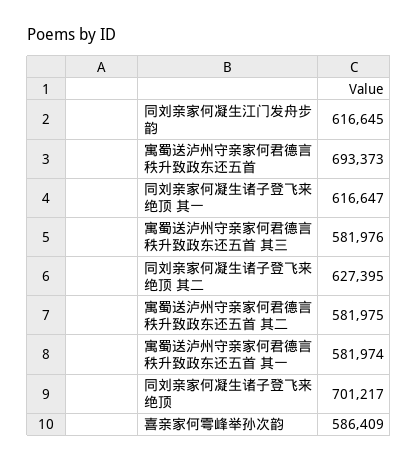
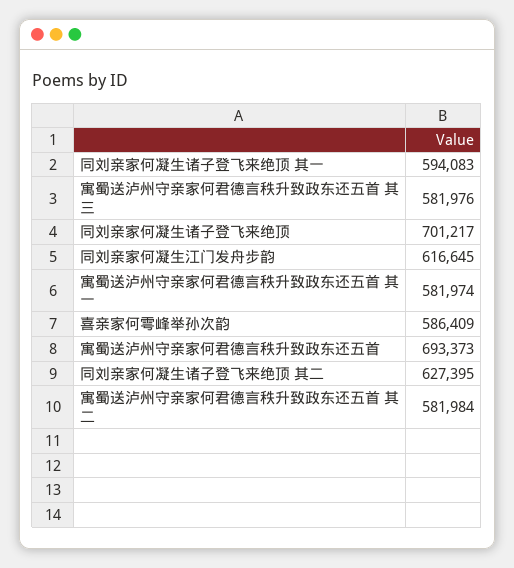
同刘亲家何凝生诸子登飞来绝顶 其一: 616647 -> 594083
寓蜀送泸州守亲家何君德言秩升致政东还五首 其二: 581975 -> 581984

